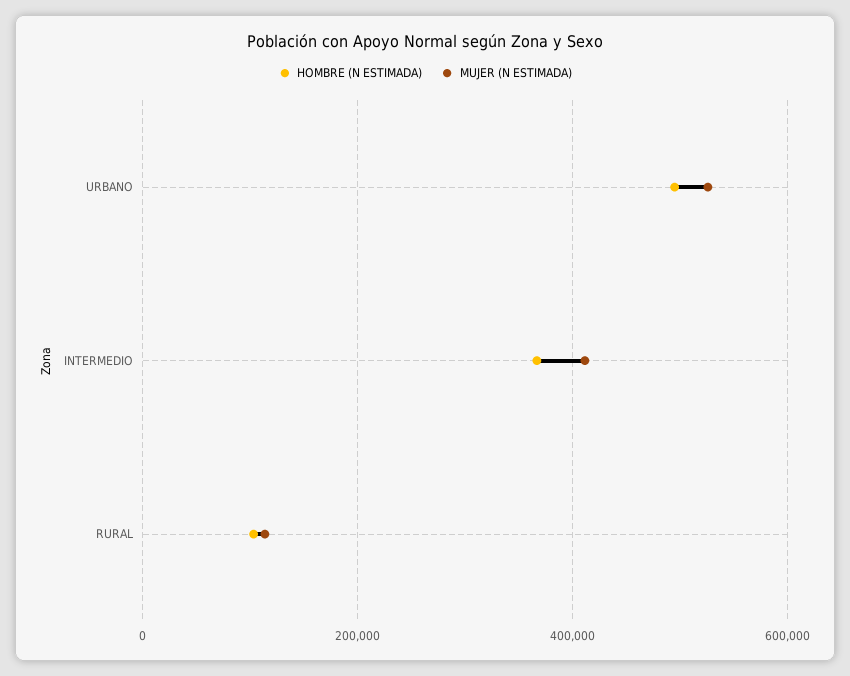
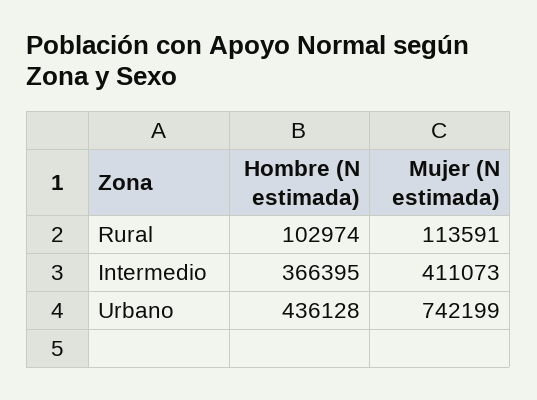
HOMBRE (N ESTIMADA), URBANO: 500000 -> 436128
MUJER (N ESTIMADA), URBANO: 520000 -> 742199

